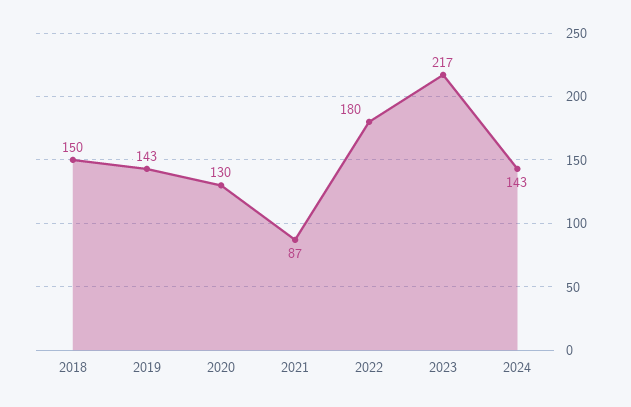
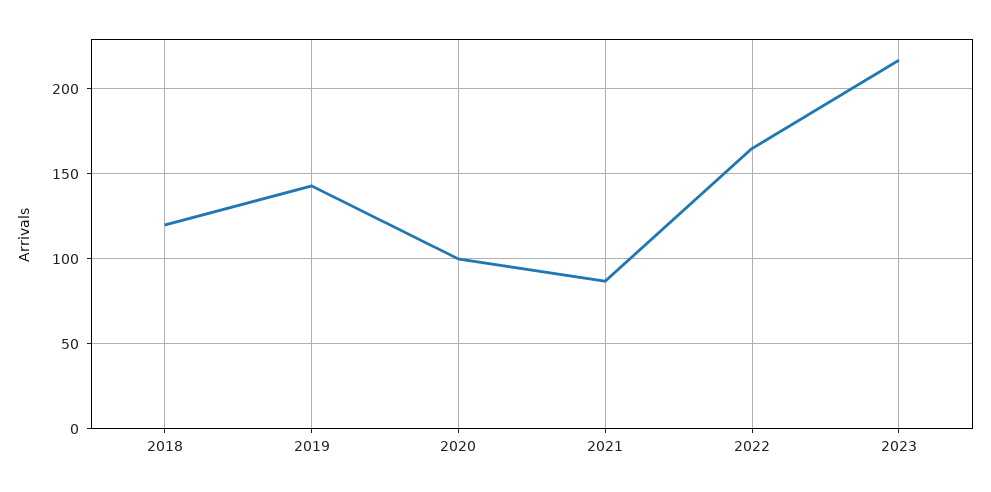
2018: 150 -> 120
2020: 130 -> 100
2022: 180 -> 165
2024: 143 -> none

